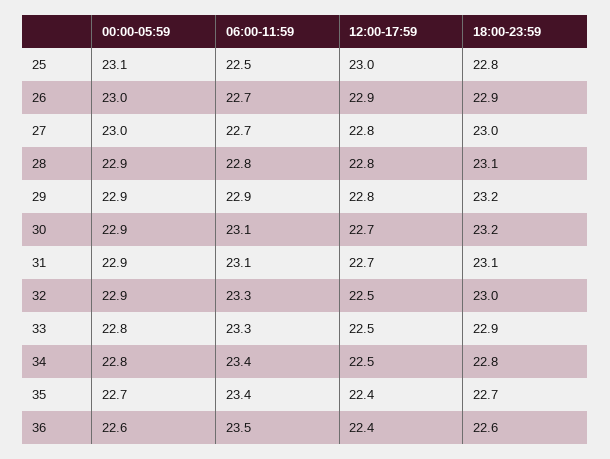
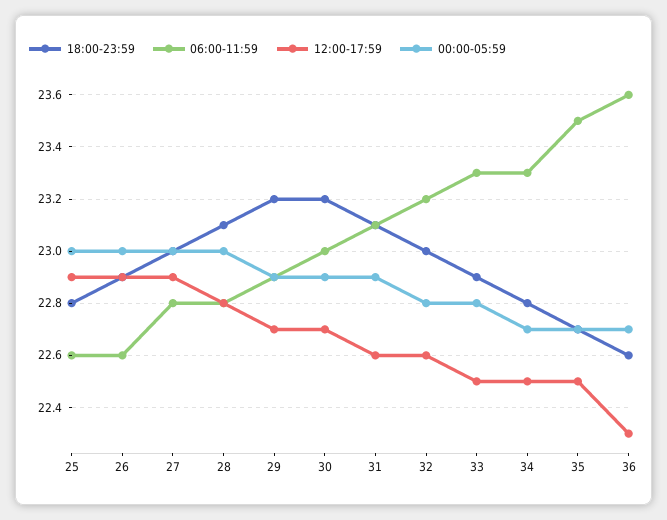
00:00-05:59, 25: 23.1 -> 23
06:00-11:59, 25: 22.5 -> 22.6
12:00-17:59, 25: 23 -> 22.9
06:00-11:59, 26: 22.7 -> 22.6
06:00-11:59, 27: 22.7 -> 22.8
12:00-17:59, 27: 22.8 -> 22.9
00:00-05:59, 28: 22.9 -> 23
12:00-17:59, 29: 22.8 -> 22.7
06:00-11:59, 30: 23.1 -> 23
12:00-17:59, 31: 22.7 -> 22.6
00:00-05:59, 32: 22.9 -> 22.8
06:00-11:59, 32: 23.3 -> 23.2
12:00-17:59, 32: 22.5 -> 22.6
00:00-05:59, 34: 22.8 -> 22.7
06:00-11:59, 34: 23.4 -> 23.3
06:00-11:59, 35: 23.4 -> 23.5
12:00-17:59, 35: 22.4 -> 22.5
00:00-05:59, 36: 22.6 -> 22.7
06:00-11:59, 36: 23.5 -> 23.6
12:00-17:59, 36: 22.4 -> 22.3

